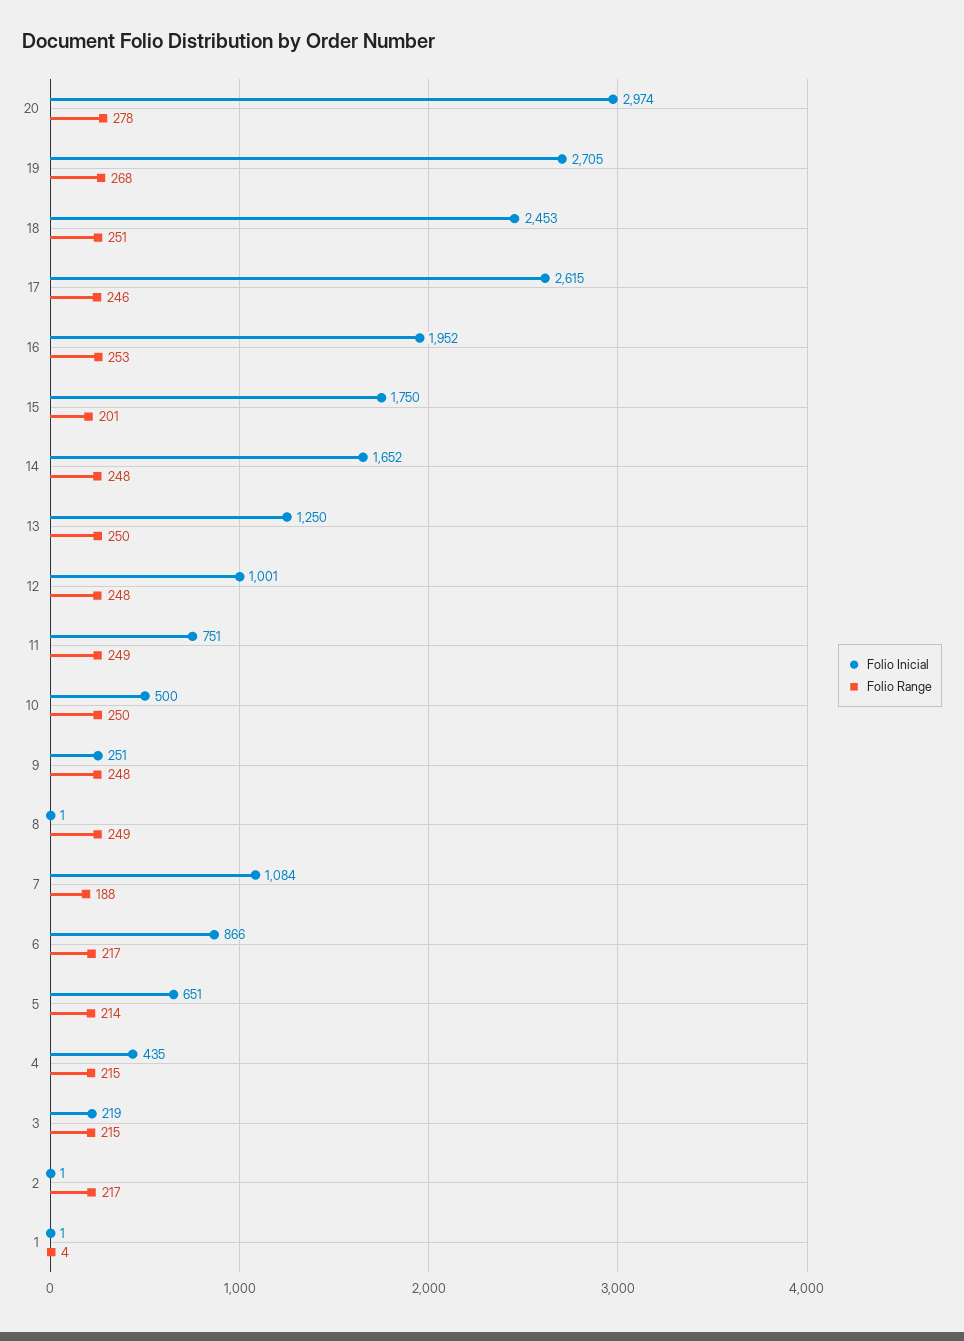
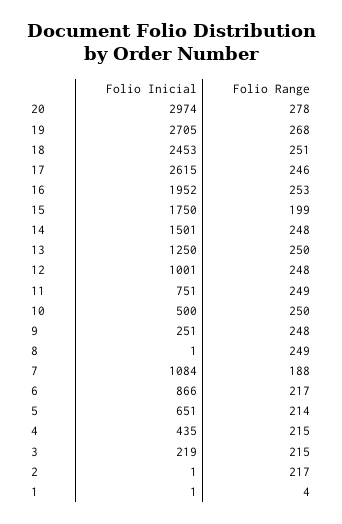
Folio Range, 15: 201 -> 199
Folio Inicial, 14: 1652 -> 1501

